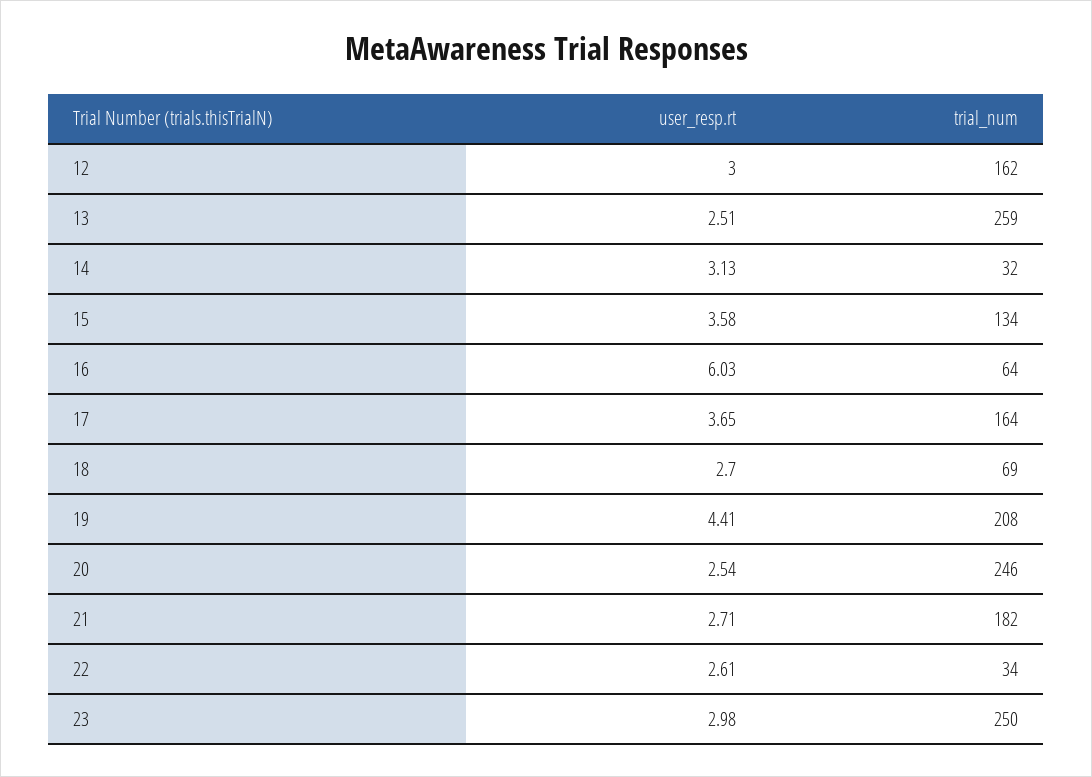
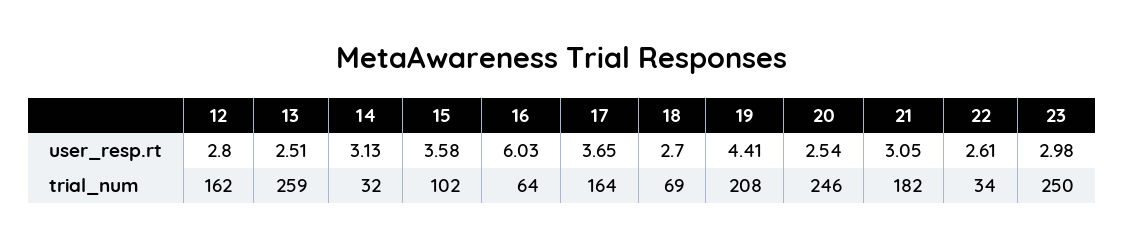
user_resp.rt, 12: 3 -> 2.8
trial_num, 15: 134 -> 102
user_resp.rt, 21: 2.71 -> 3.05

